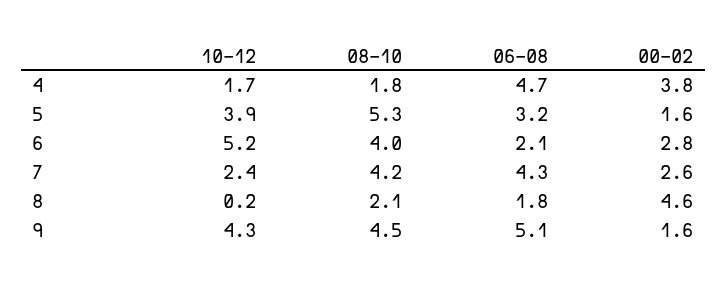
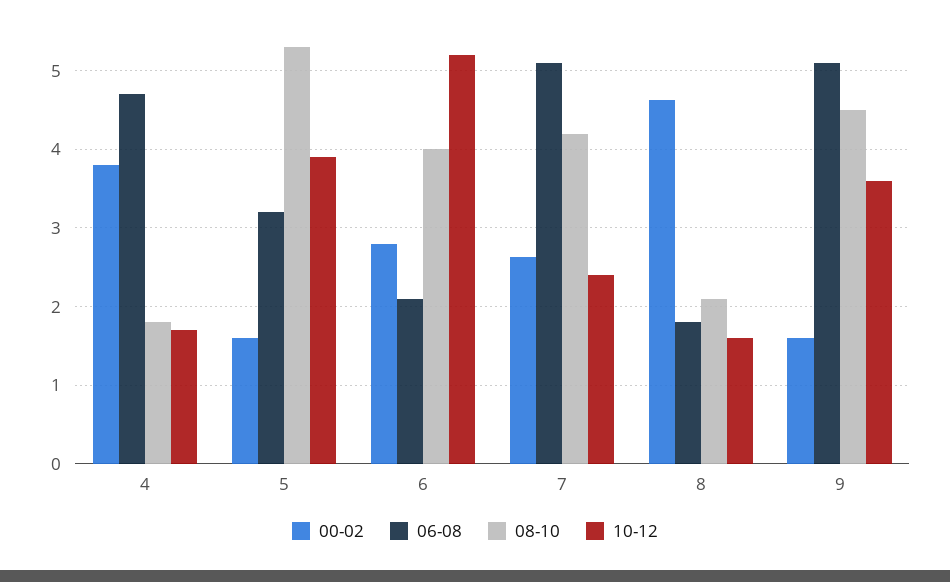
06-08, 7: 4.3 -> 5.1
10-12, 8: 0.2 -> 1.6
10-12, 9: 4.3 -> 3.6

